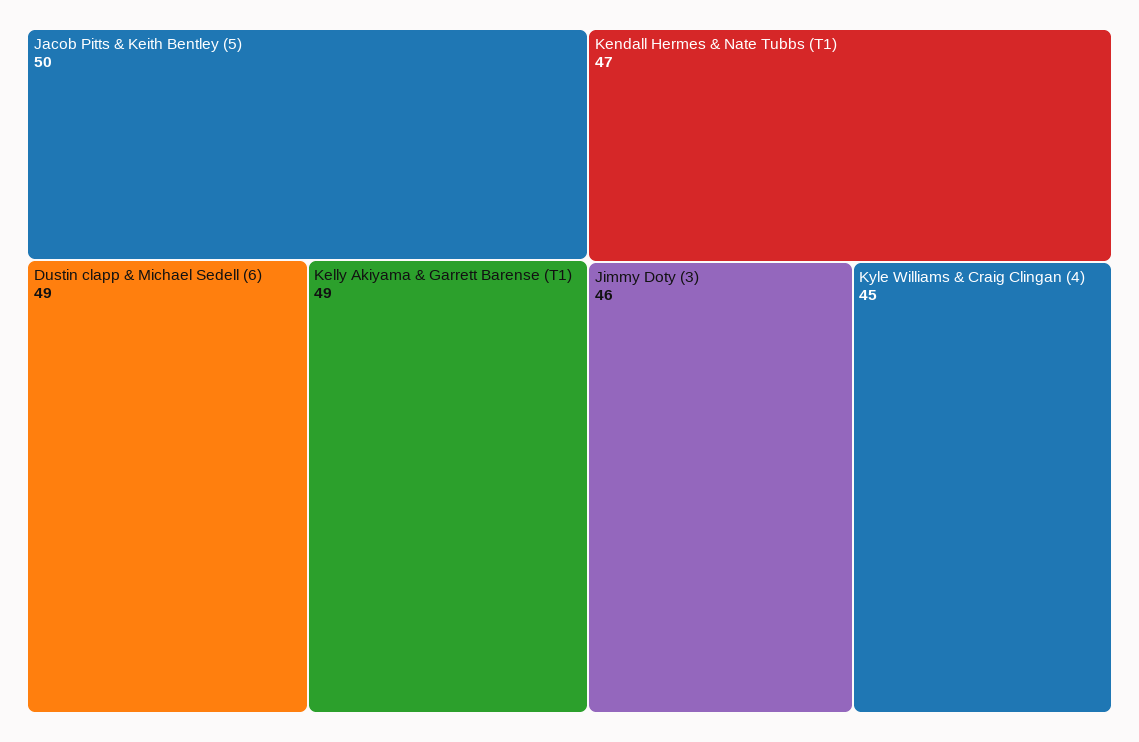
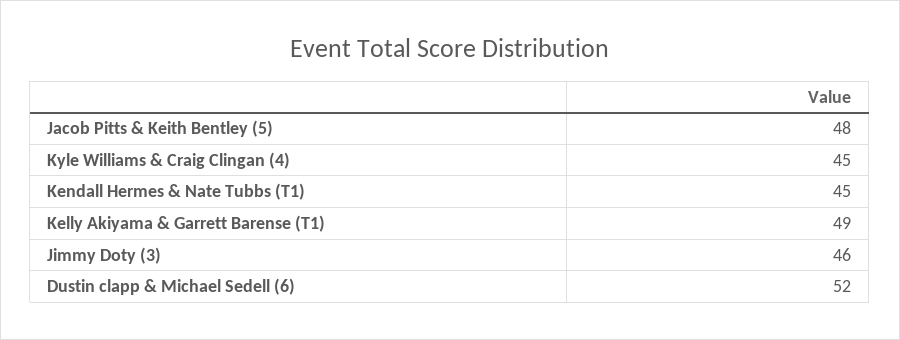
Jacob Pitts & Keith Bentley (5): 50 -> 48
Dustin clapp & Michael Sedell (6): 49 -> 52
Kendall Hermes & Nate Tubbs (T1): 47 -> 45

